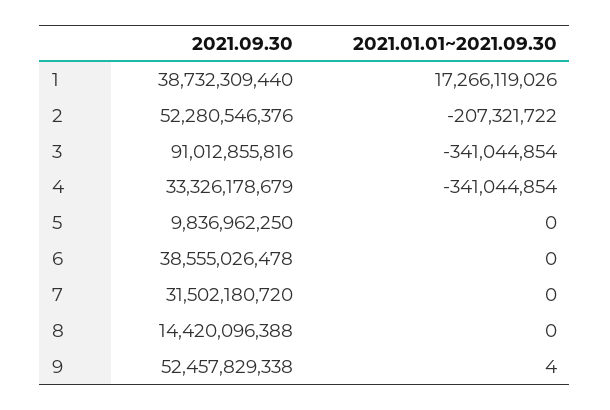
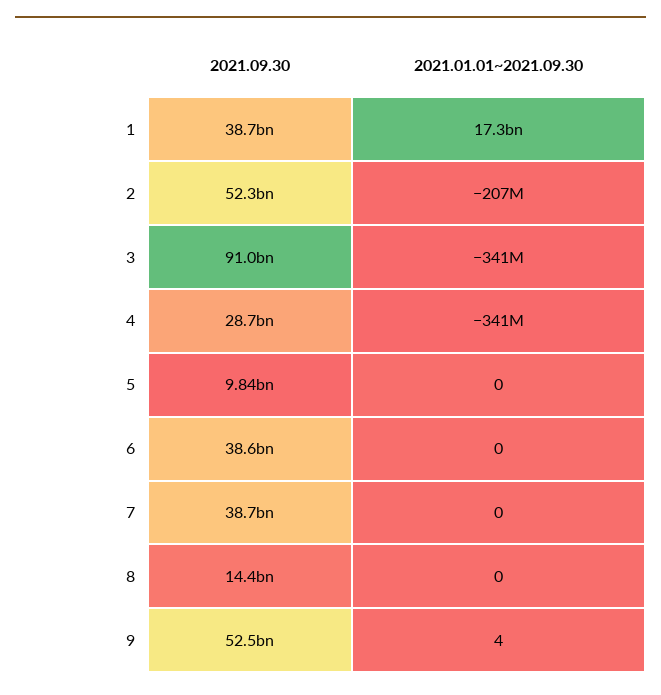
2021.09.30, 4: 33326178679 -> 28700000000
2021.09.30, 7: 31502180720 -> 38700000000

